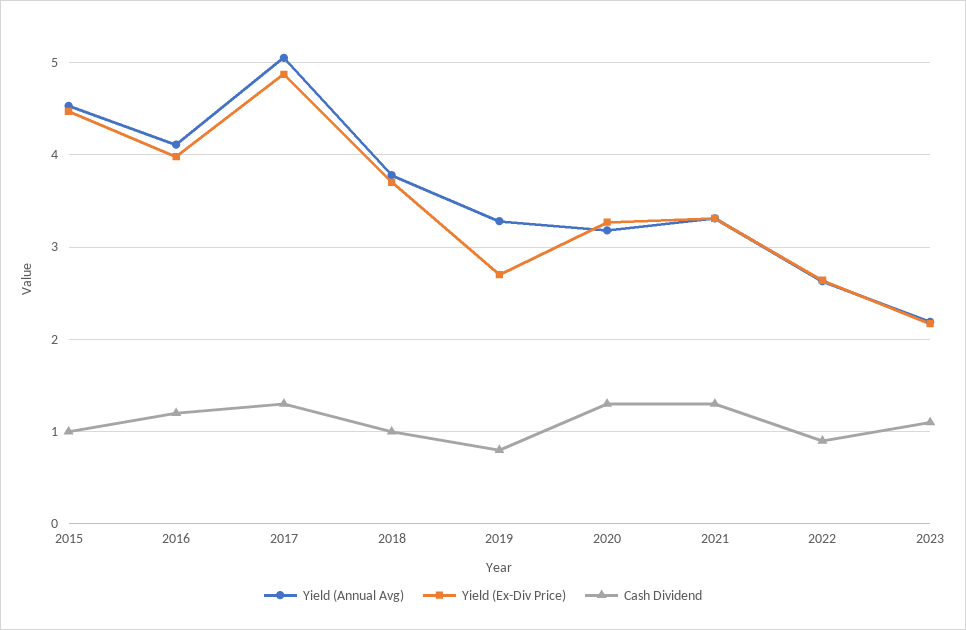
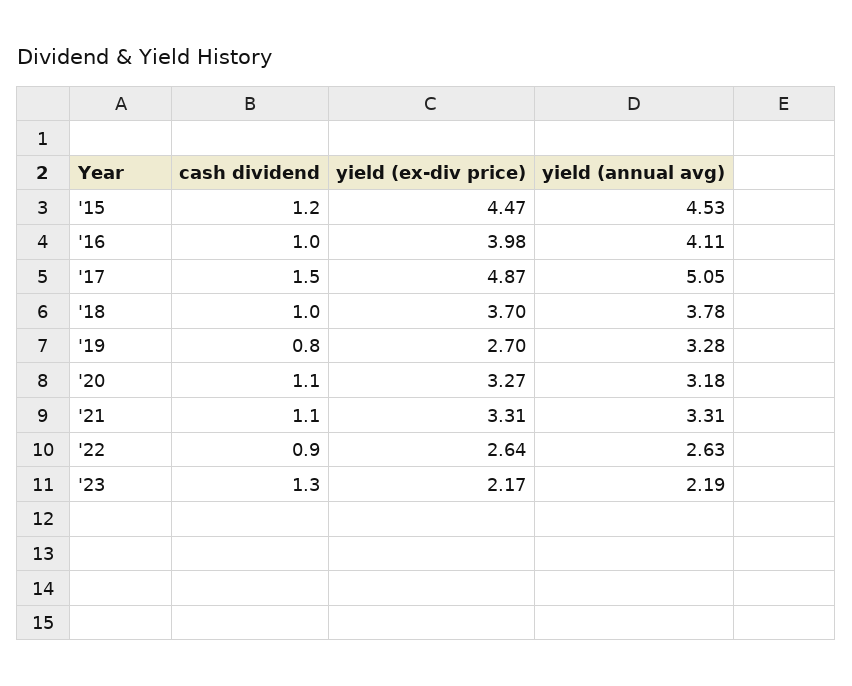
Cash Dividend, 2015: 1 -> 1.2
Cash Dividend, 2016: 1.2 -> 1
Cash Dividend, 2017: 1.3 -> 1.5
Cash Dividend, 2020: 1.3 -> 1.1
Cash Dividend, 2021: 1.3 -> 1.1
Cash Dividend, 2023: 1.1 -> 1.3

